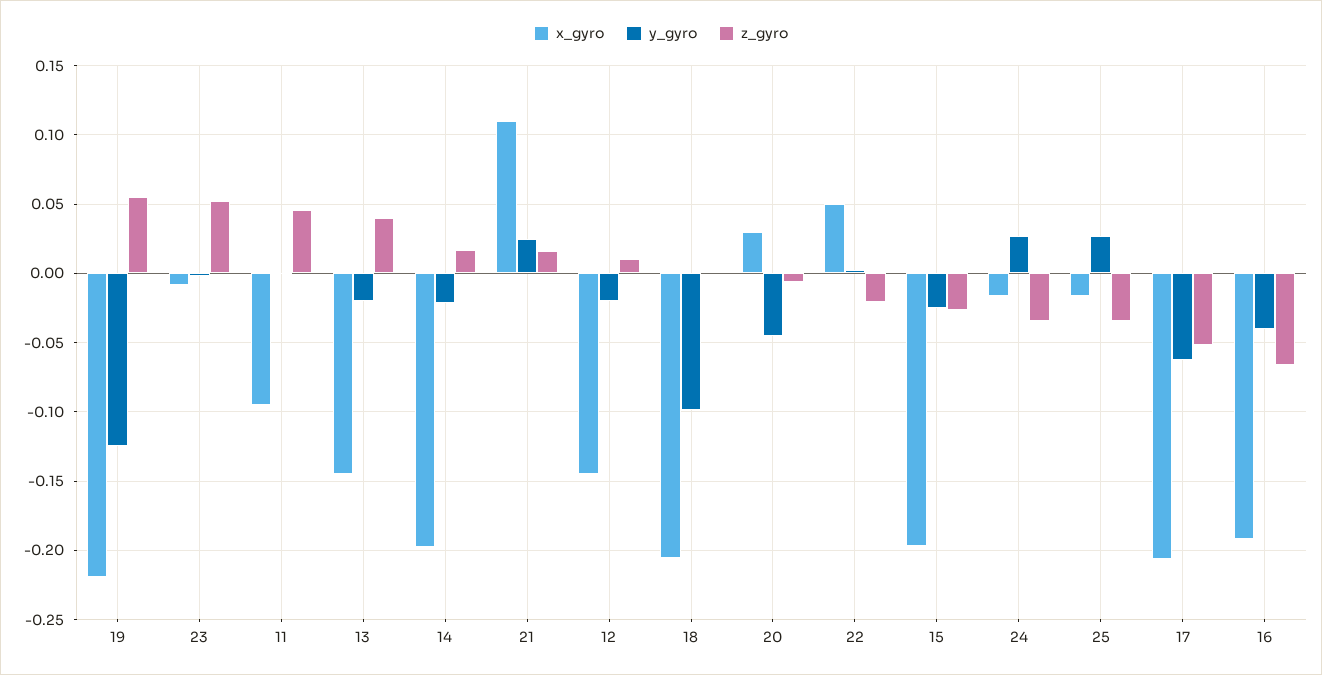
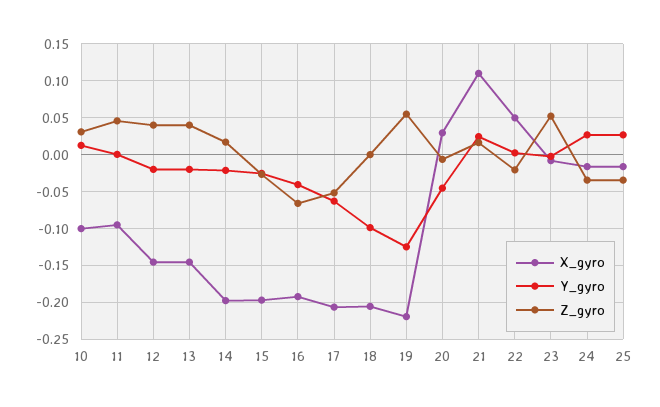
z_gyro, 12: 0.01 -> 0.04
x_gyro, 10: none -> -0.1
y_gyro, 10: none -> 0.01
z_gyro, 10: none -> 0.03

